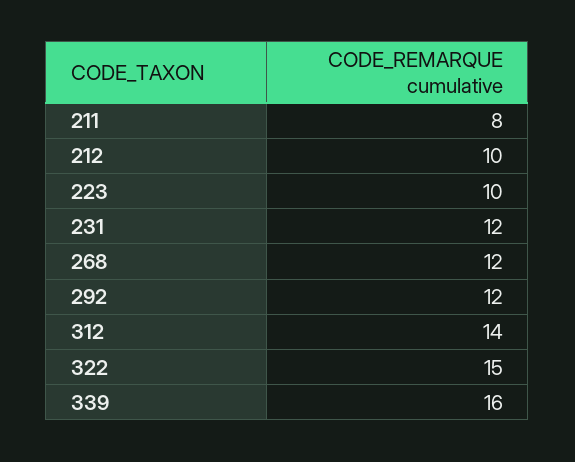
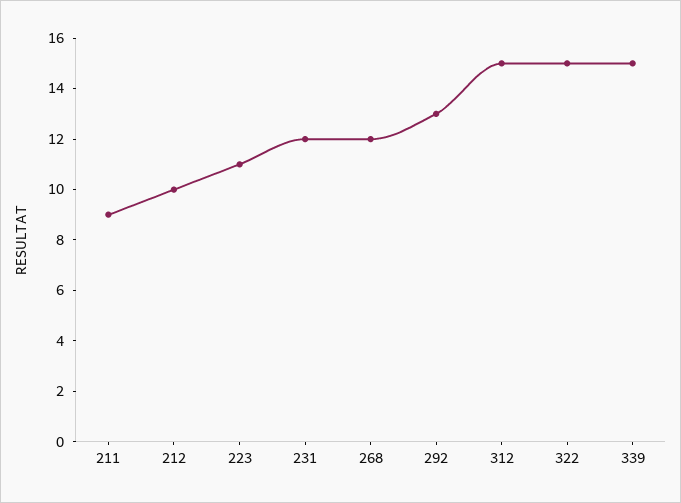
211: 8 -> 9
223: 10 -> 11
292: 12 -> 13
312: 14 -> 15
339: 16 -> 15

